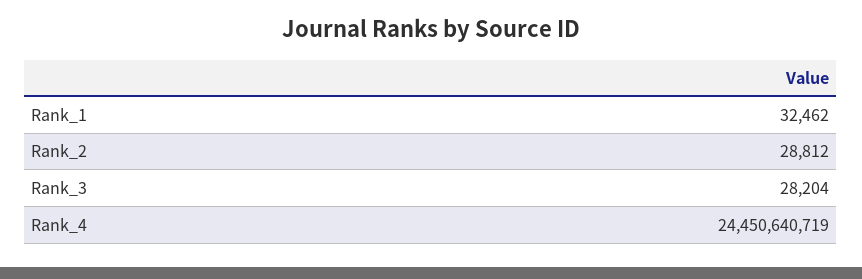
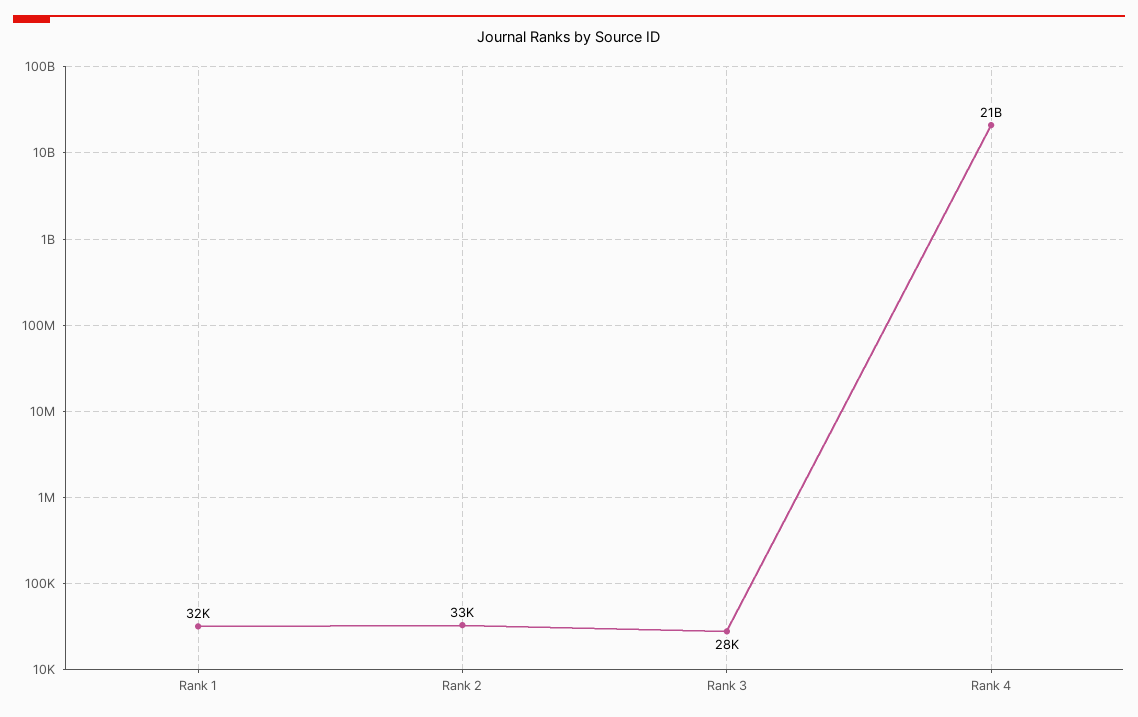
Rank_2: 28812 -> 33000
Rank_4: 24450640719 -> 21000000000

